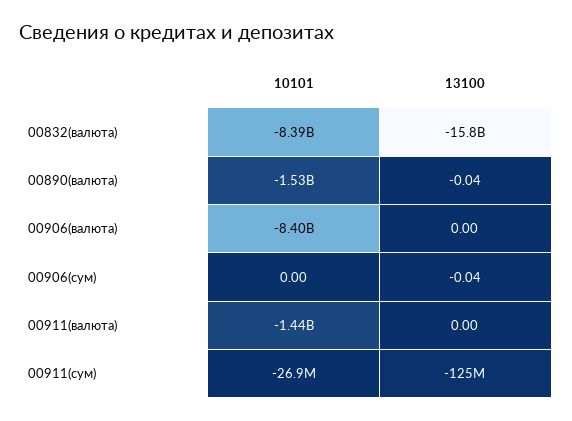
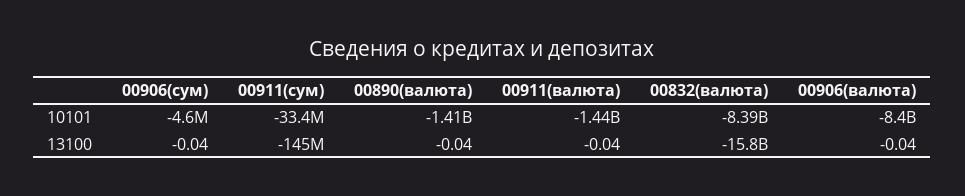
10101, 00890(валюта): -1530000000 -> -1410000000
13100, 00906(валюта): 0 -> -0.04
10101, 00906(сум): 0 -> -4600000
13100, 00911(валюта): 0 -> -0.04
10101, 00911(сум): -26900000 -> -33400000
13100, 00911(сум): -125000000 -> -145000000

